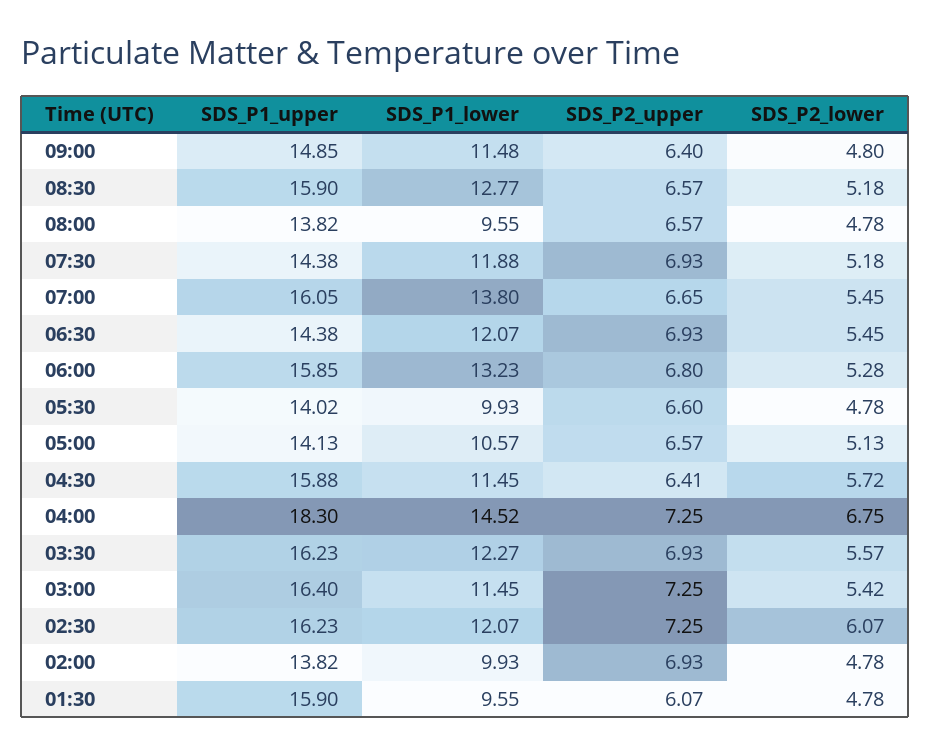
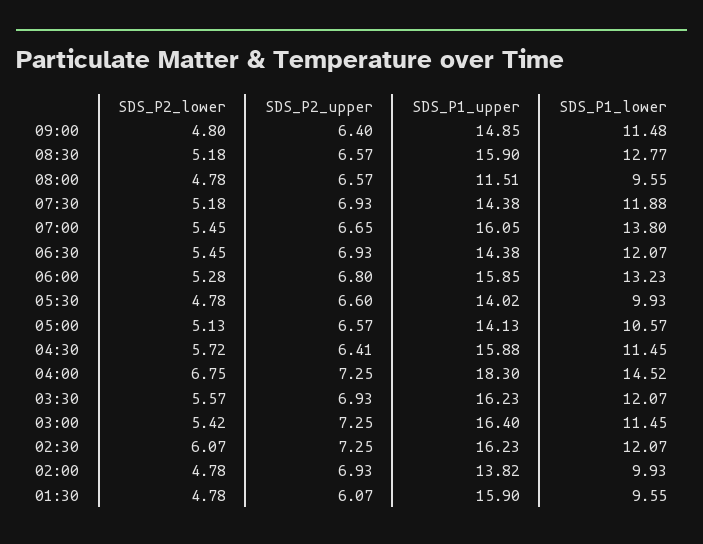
SDS_P1_upper, 08:00: 13.82 -> 11.51
SDS_P1_lower, 03:30: 12.27 -> 12.07

